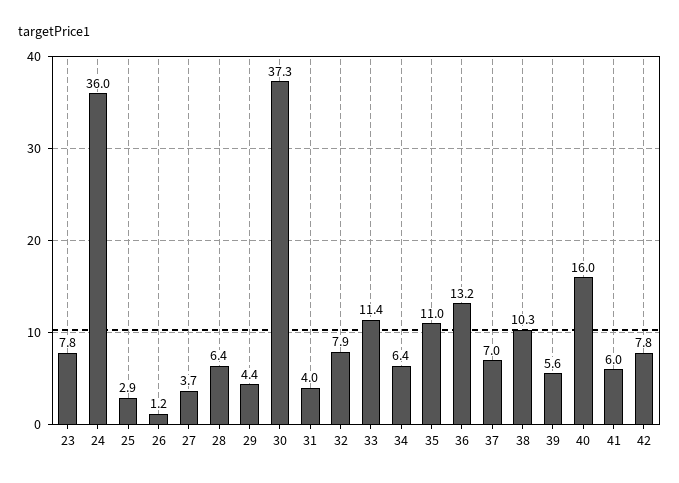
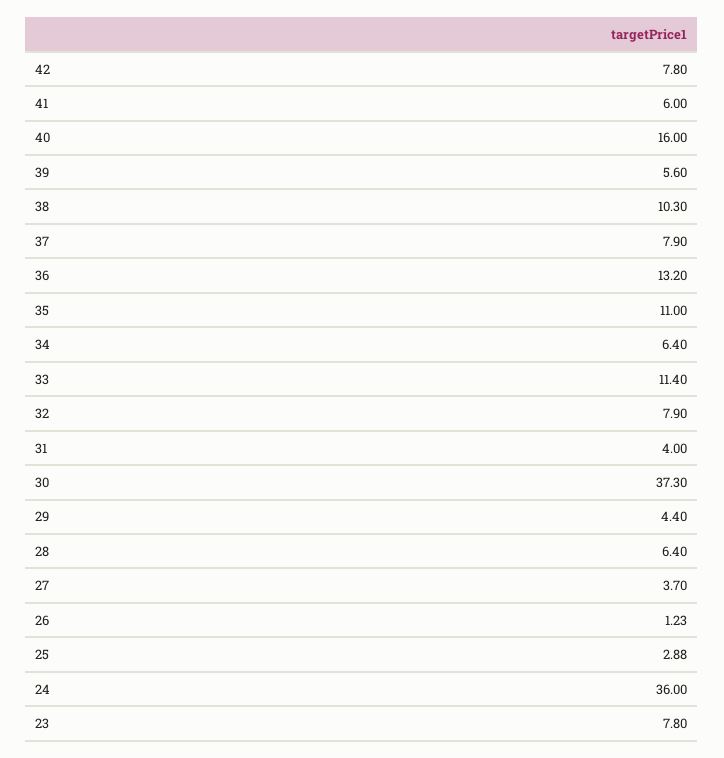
37: 7 -> 7.9

